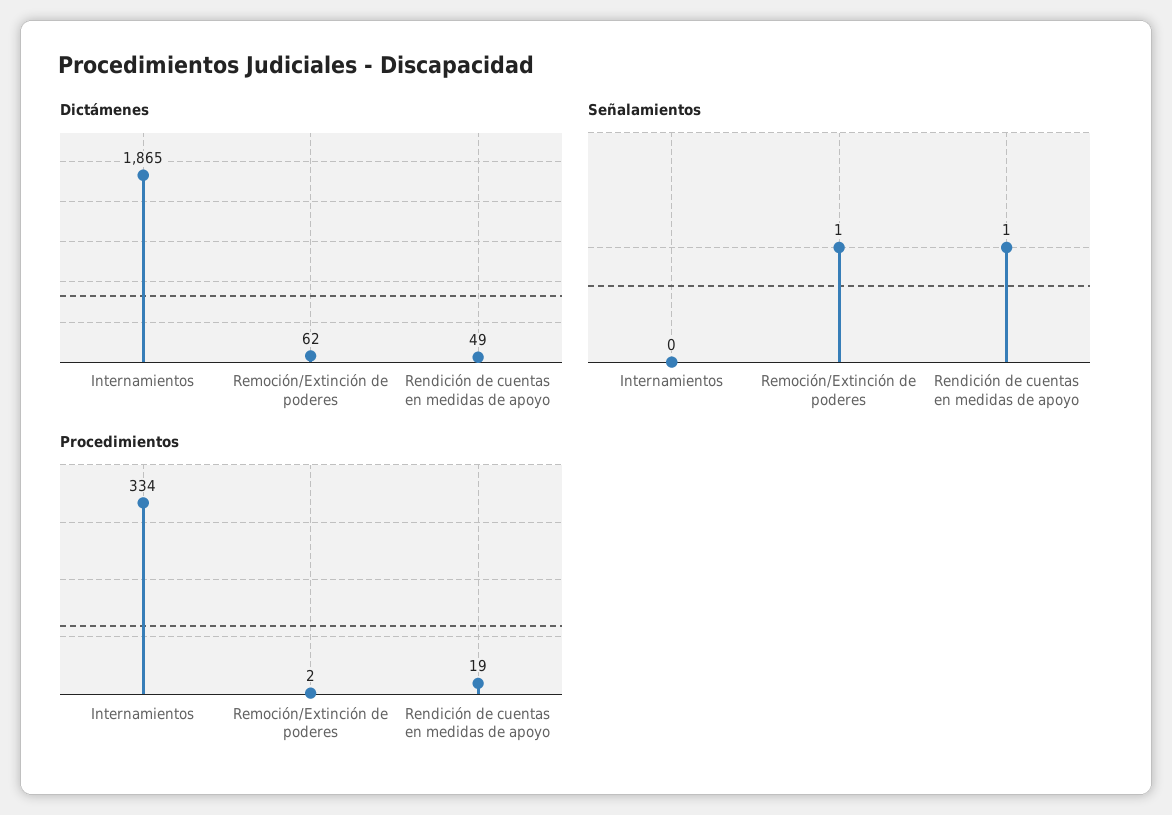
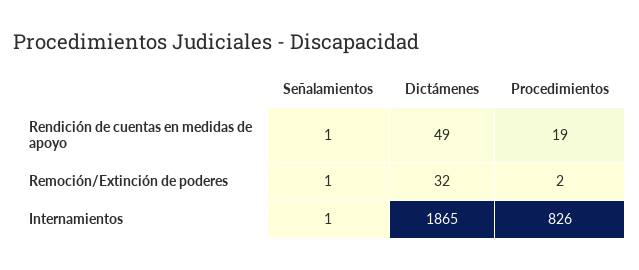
Dictámenes, Remoción/Extinción de poderes: 62 -> 32
Señalamientos, Internamientos: 0 -> 1
Procedimientos, Internamientos: 334 -> 826

